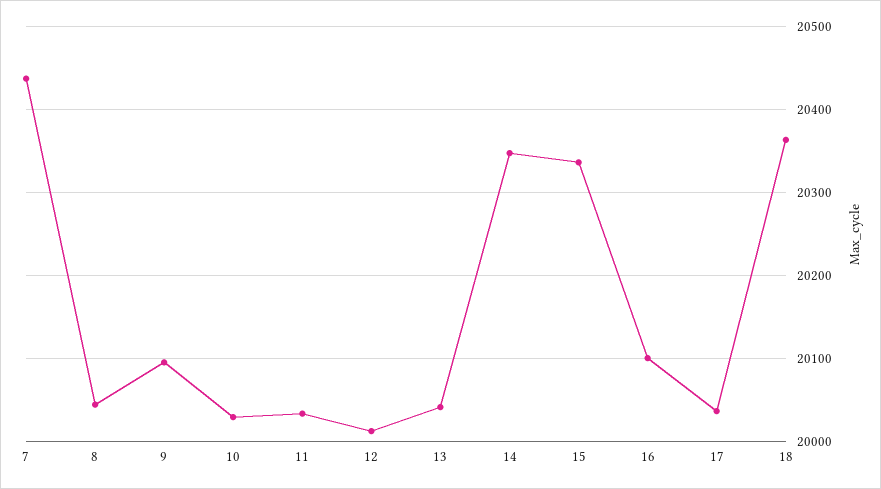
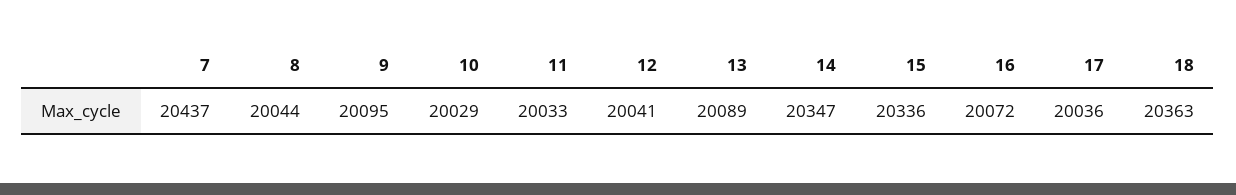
12: 20010 -> 20041
13: 20040 -> 20089
16: 20100 -> 20072

